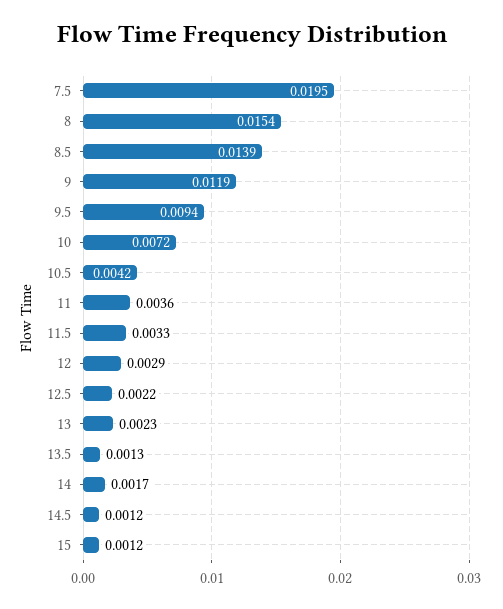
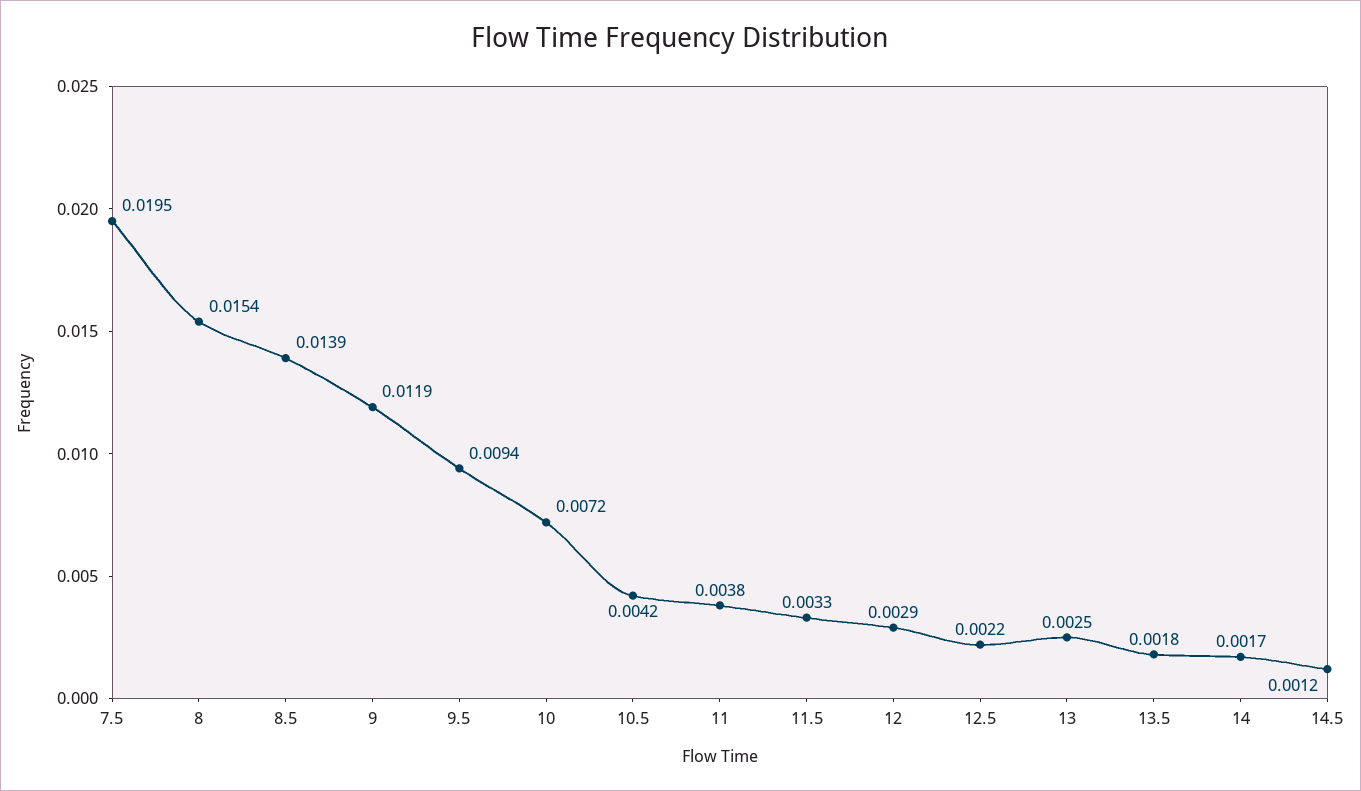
11: 0.0036 -> 0.0038
13: 0.0023 -> 0.0025
13.5: 0.0013 -> 0.0018
15: 0.0012 -> none

